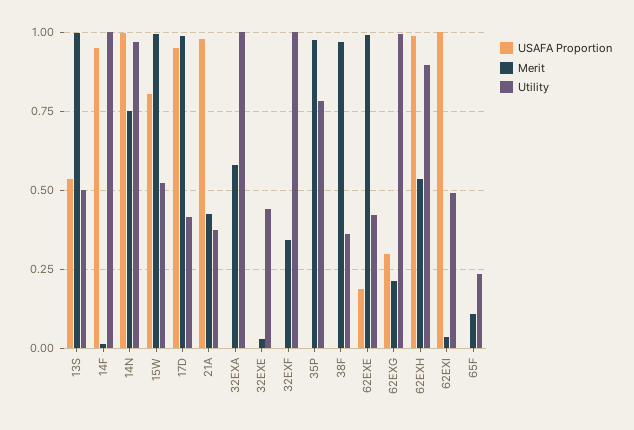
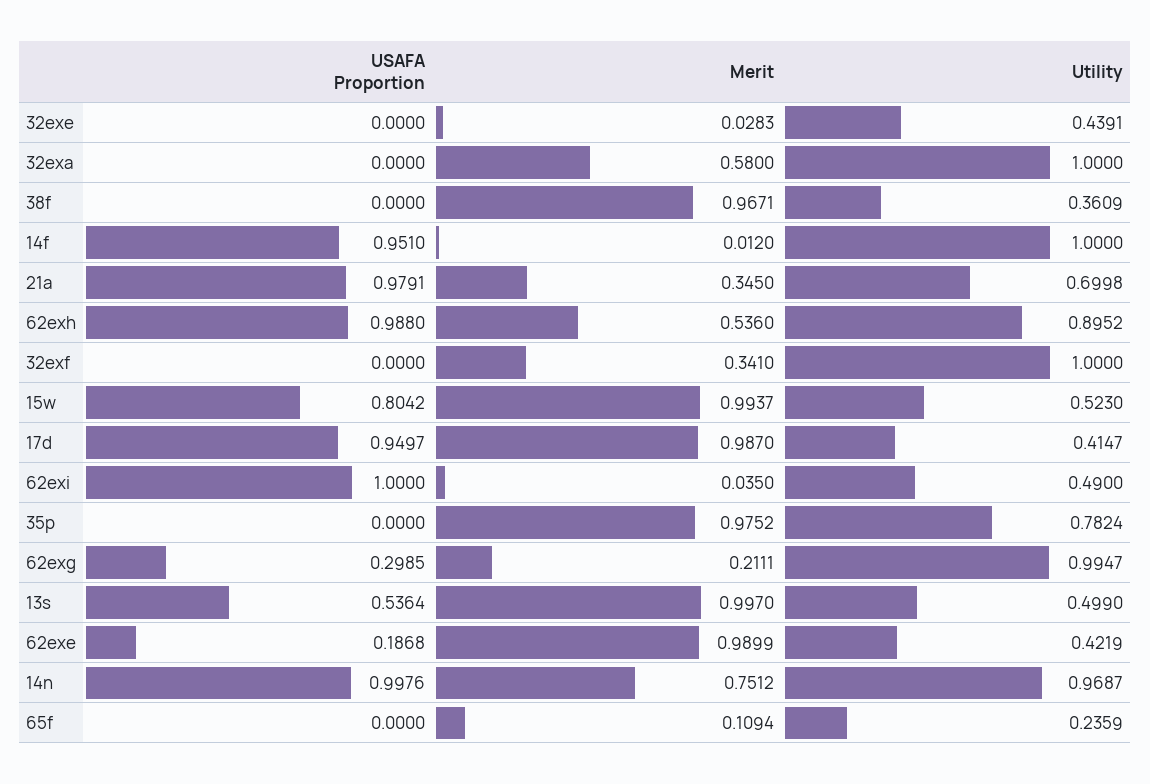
Merit, 21A: 0.425 -> 0.345
Utility, 21A: 0.375 -> 0.6998

